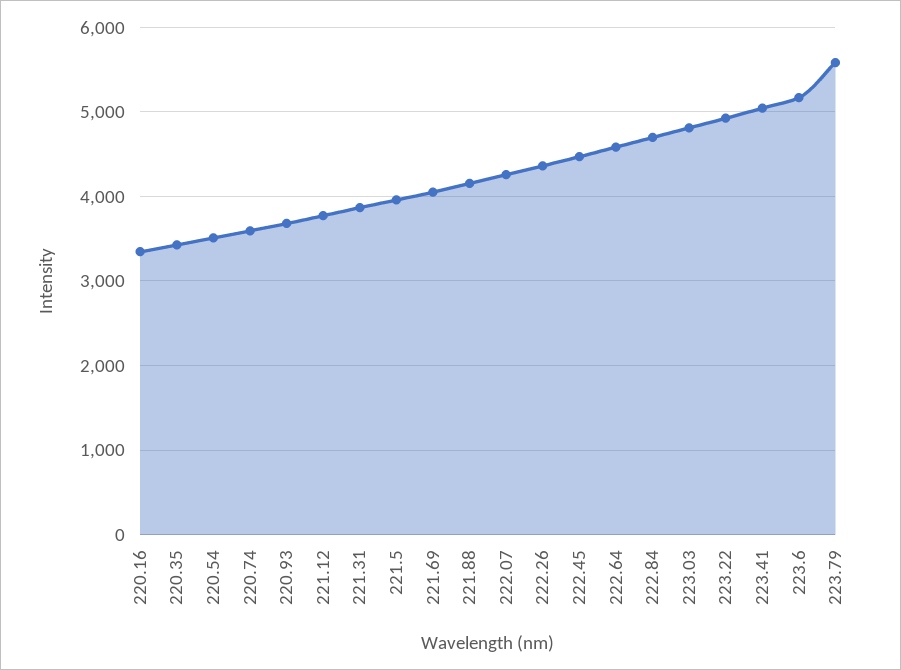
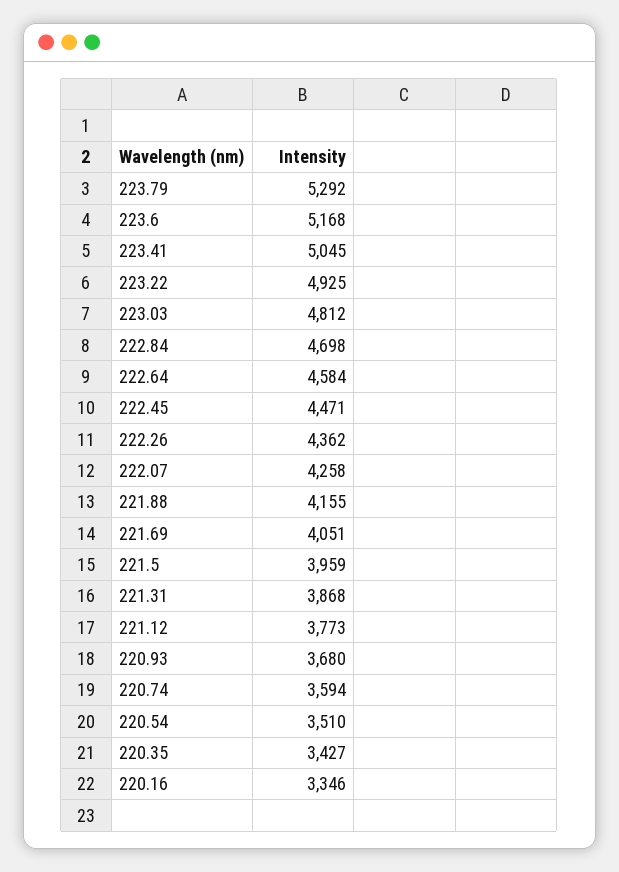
223.79: 5600 -> 5292

